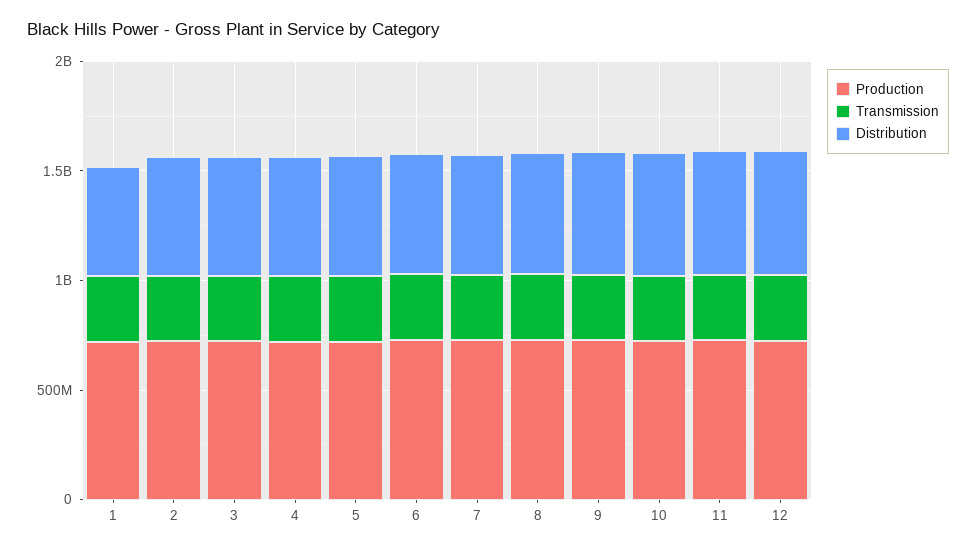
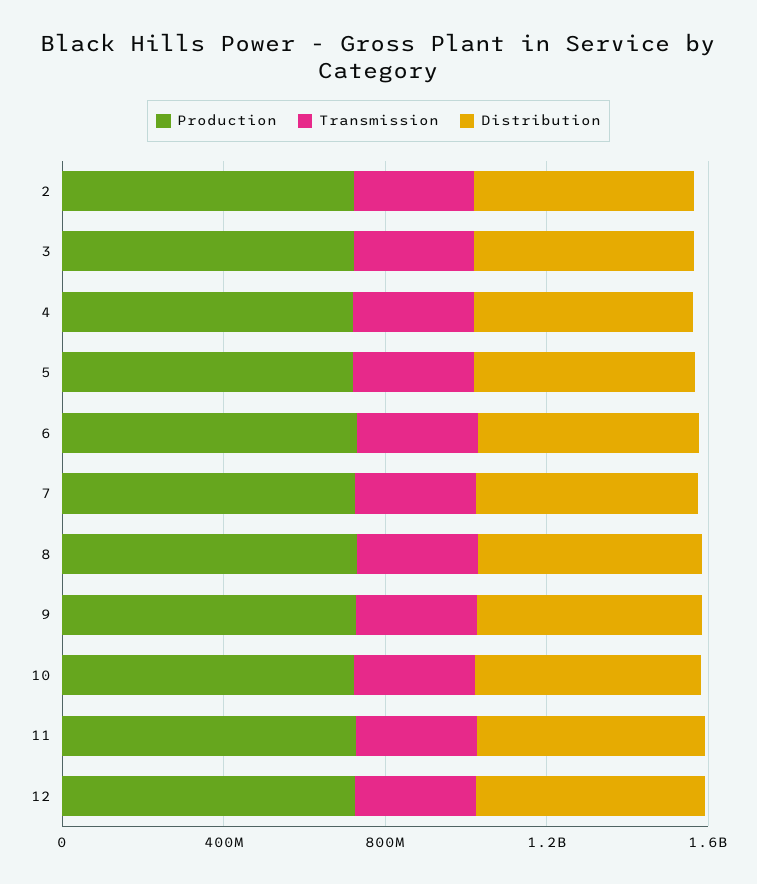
Production, 1: 700000000 -> none
Transmission, 1: 300000000 -> none
Distribution, 1: 500000000 -> none

